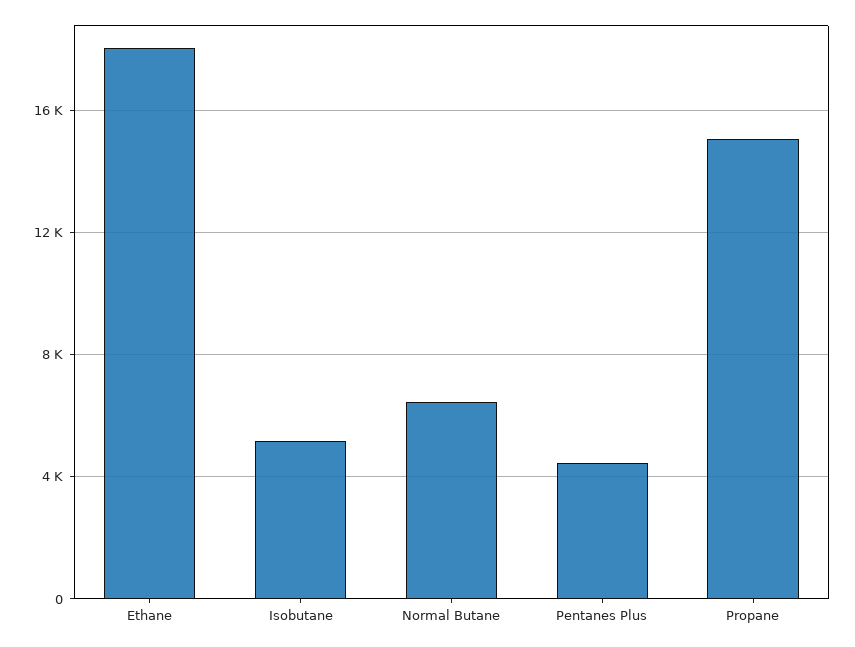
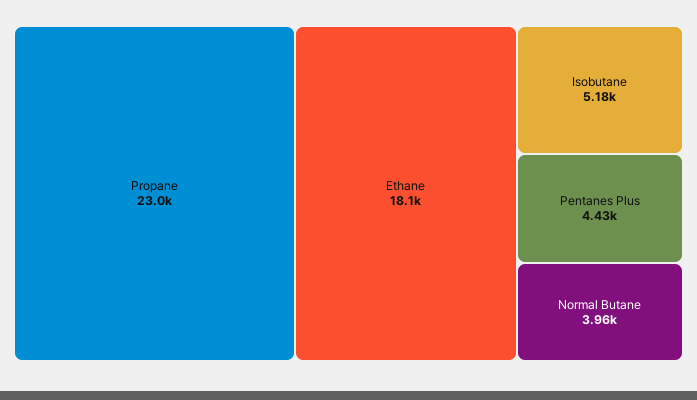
Normal Butane: 6500 -> 3960
Propane: 15000 -> 23000

